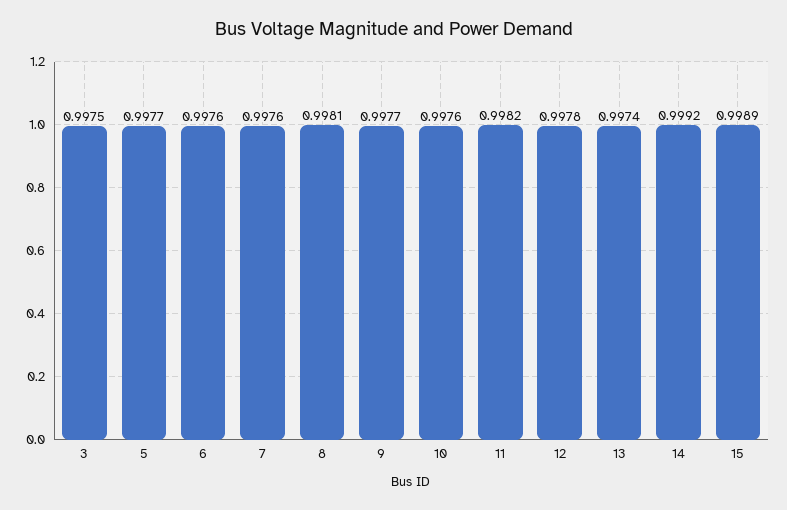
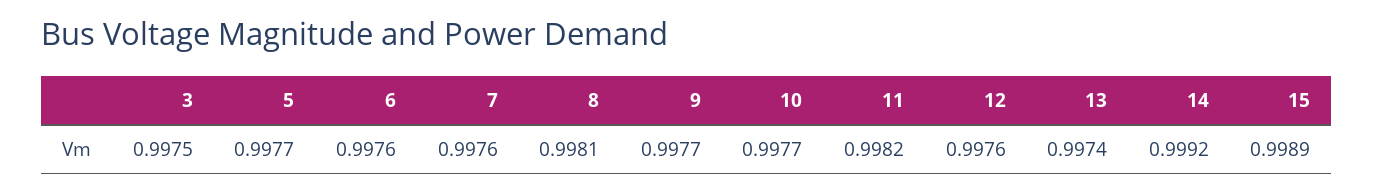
10: 0.9976 -> 0.9977
12: 0.9978 -> 0.9976

